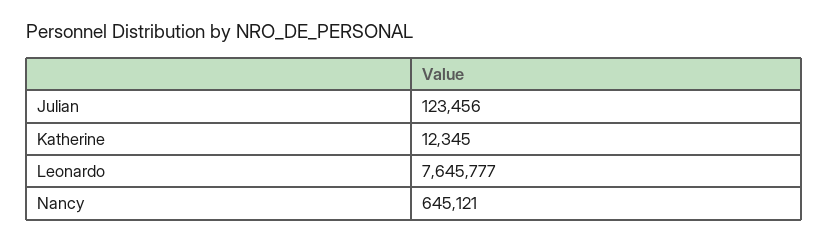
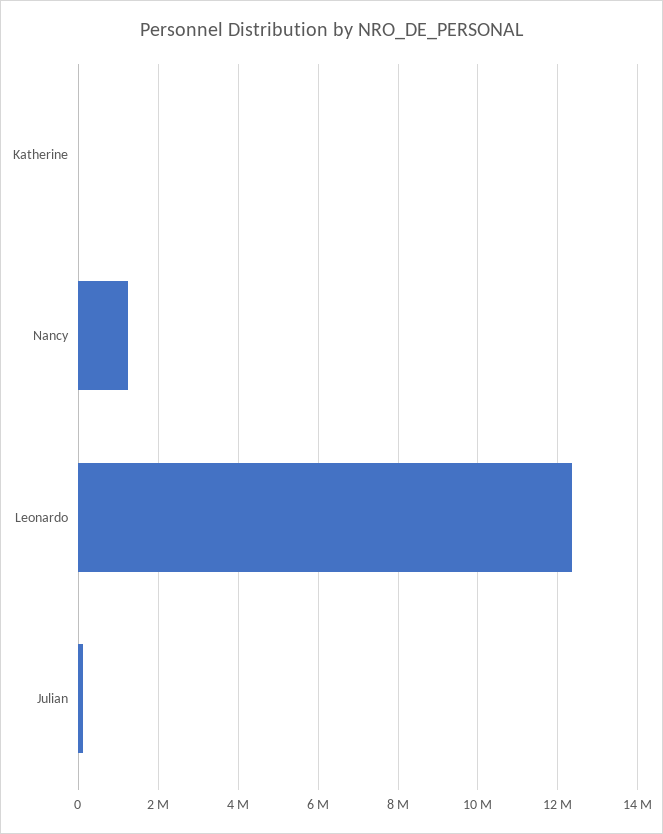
Leonardo: 7645777 -> 12400000
Nancy: 645121 -> 1200000

